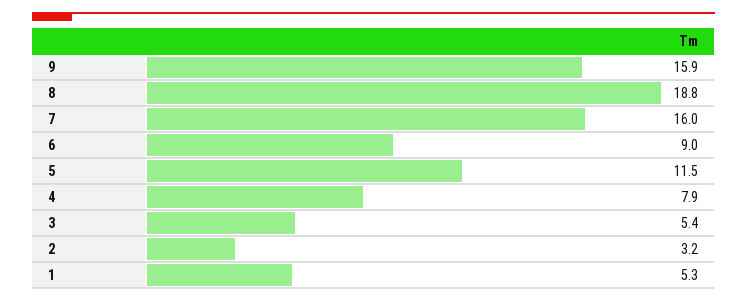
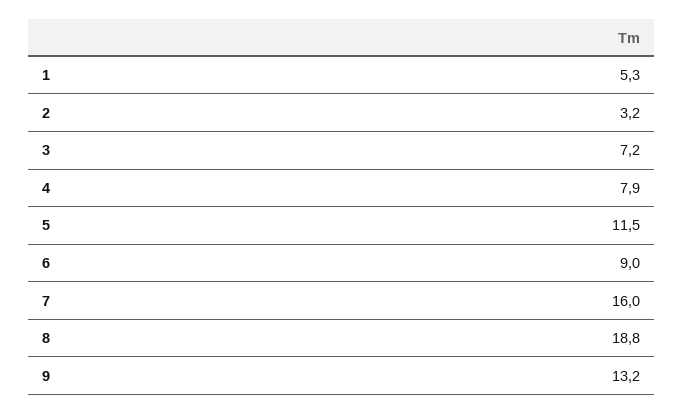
9: 15.9 -> 13.2
3: 5.4 -> 7.2

